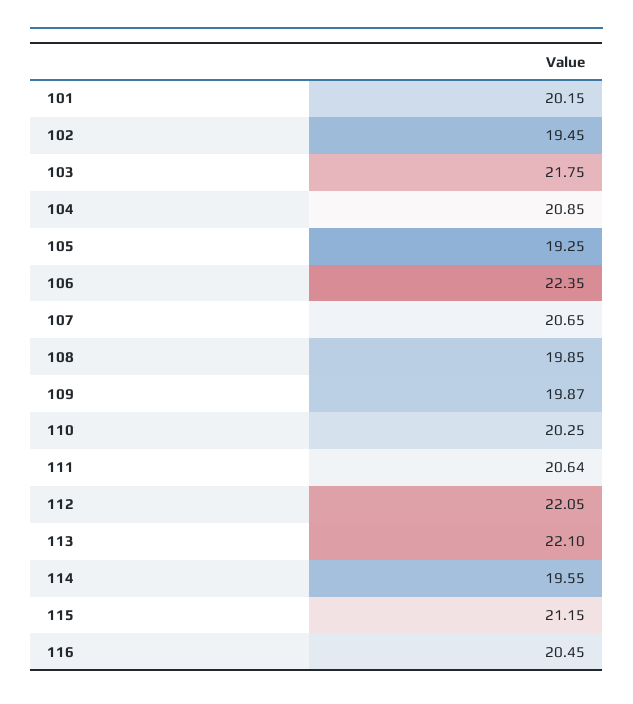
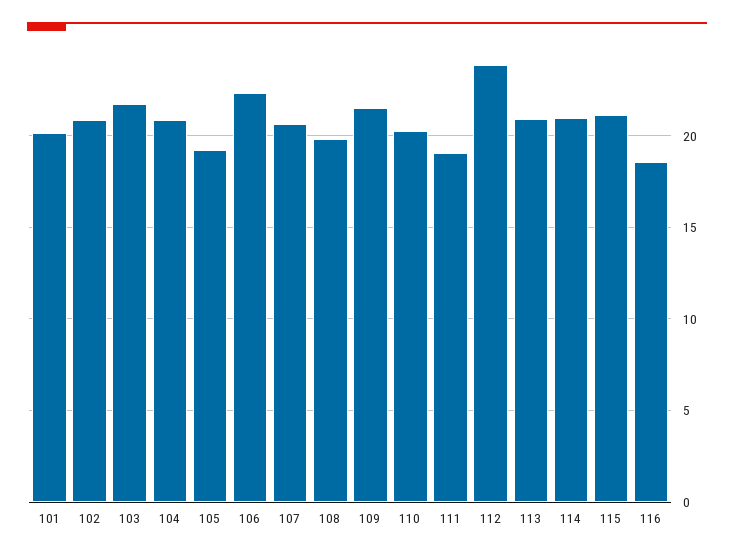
102: 19.45 -> 21
109: 19.87 -> 21.5
111: 20.64 -> 19
112: 22.05 -> 24
113: 22.1 -> 21
114: 19.55 -> 21
116: 20.45 -> 18.5

